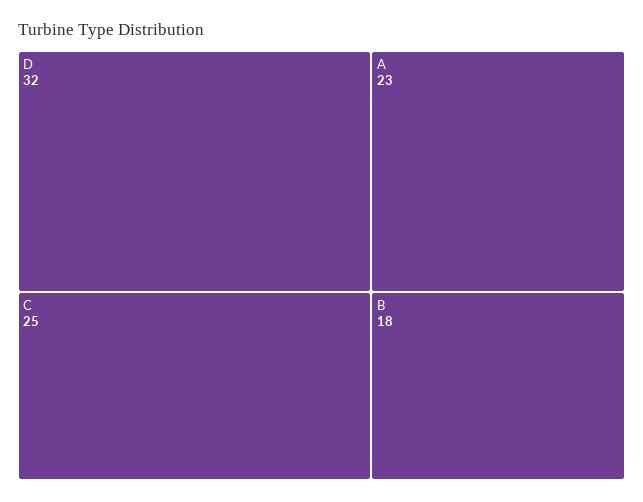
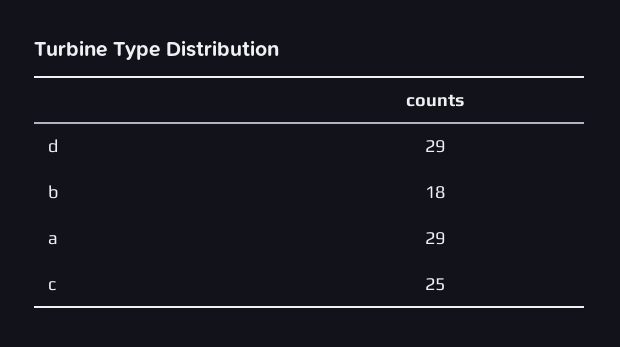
D: 32 -> 29
A: 23 -> 29

